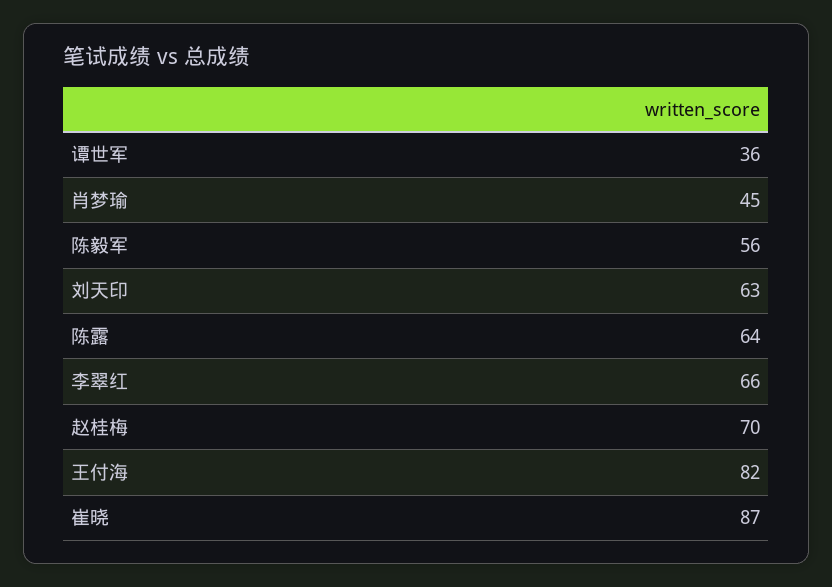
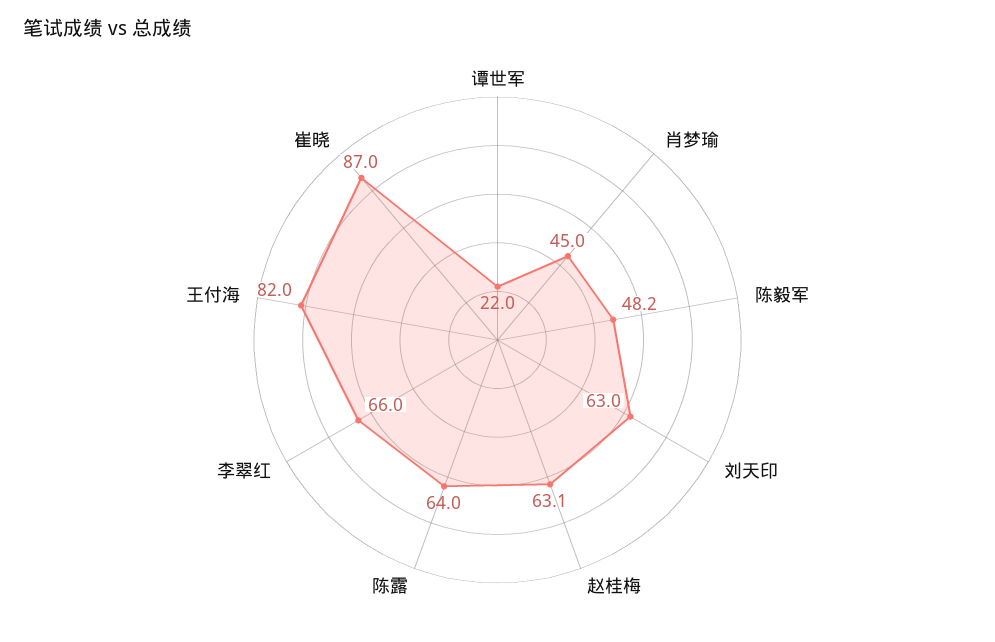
谭世军: 36 -> 22
陈毅军: 56 -> 48.2
赵桂梅: 70 -> 63.1

